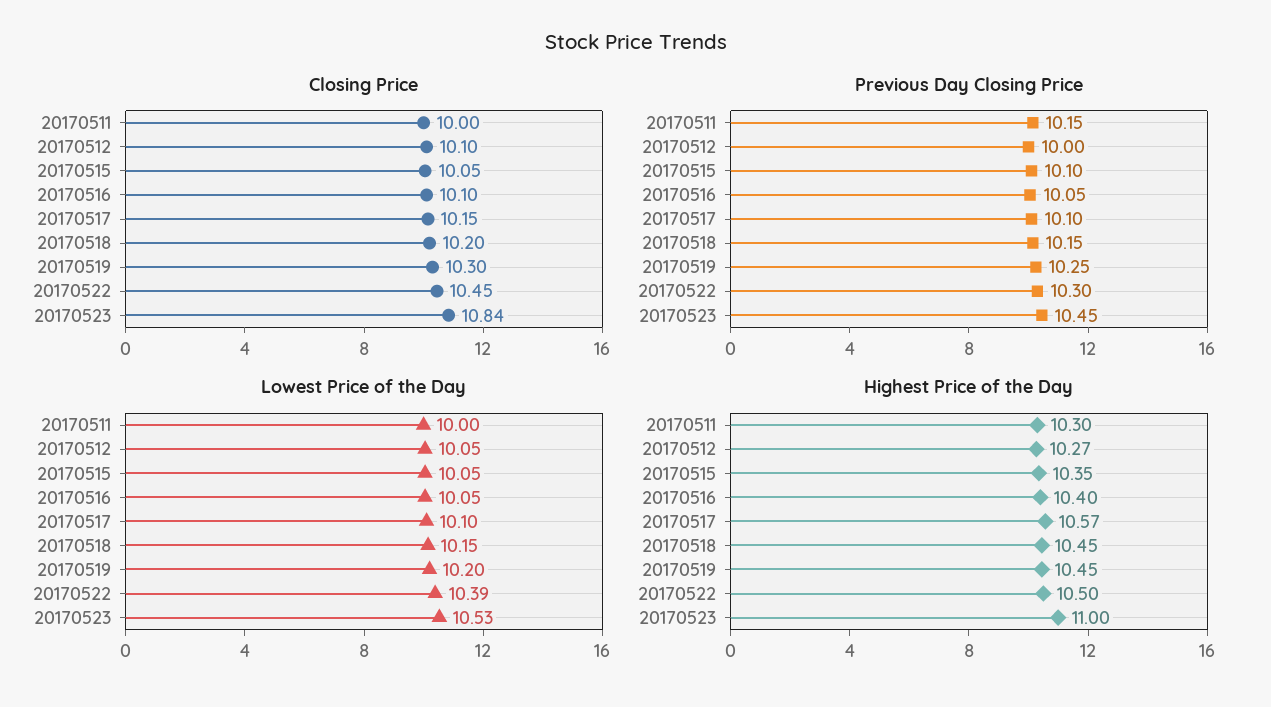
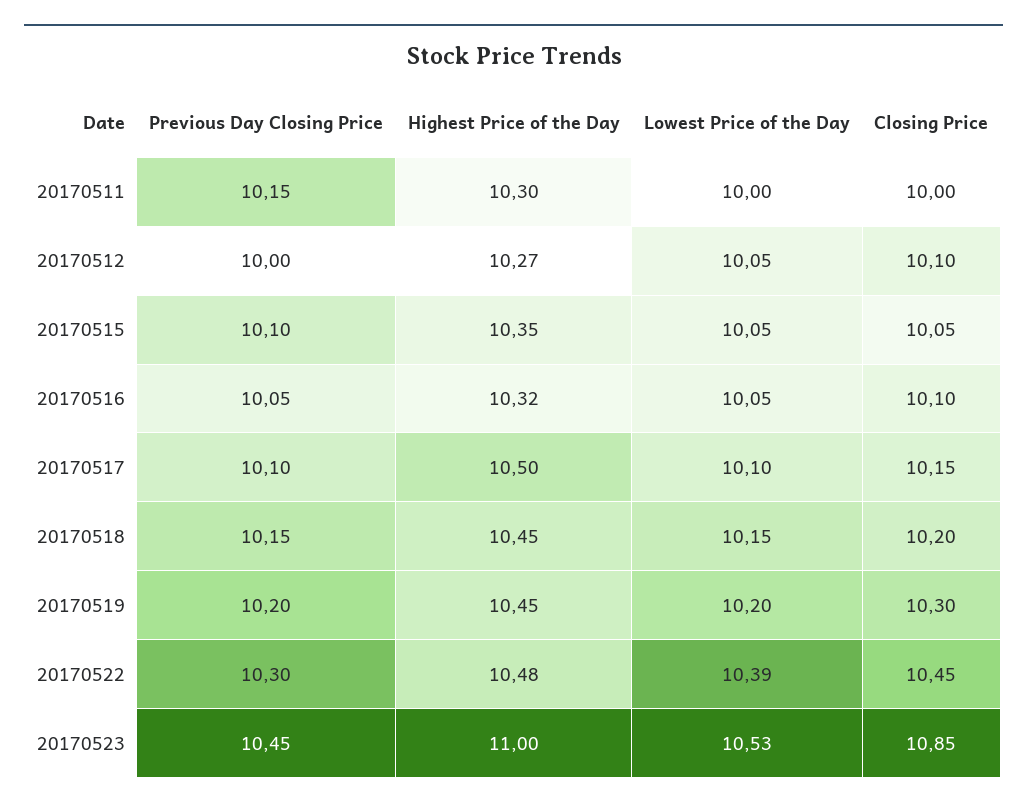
Closing Price, 20170523: 10.84 -> 10.85
Previous Day Closing Price, 20170519: 10.25 -> 10.2
Highest Price of the Day, 20170516: 10.4 -> 10.32
Highest Price of the Day, 20170517: 10.57 -> 10.5
Highest Price of the Day, 20170522: 10.5 -> 10.48

